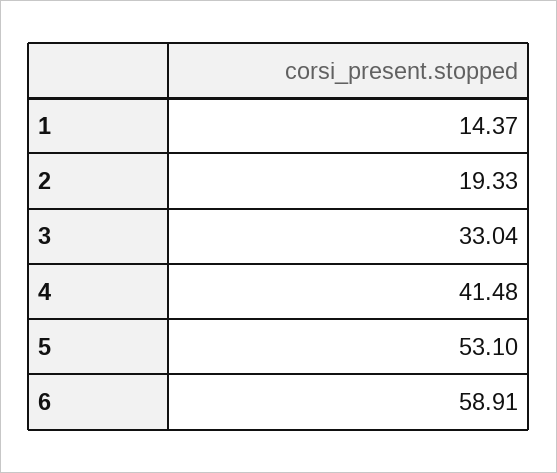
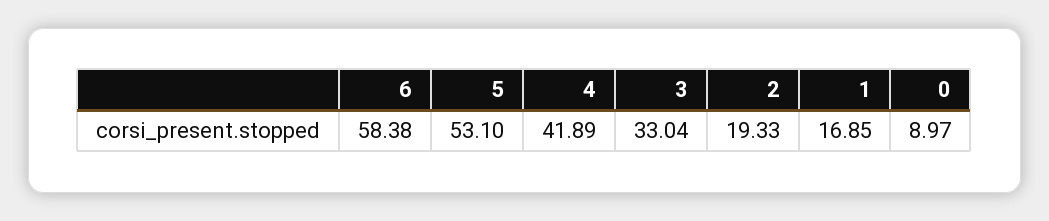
1: 14.37 -> 16.85
4: 41.48 -> 41.89
6: 58.91 -> 58.38
0: none -> 8.97

